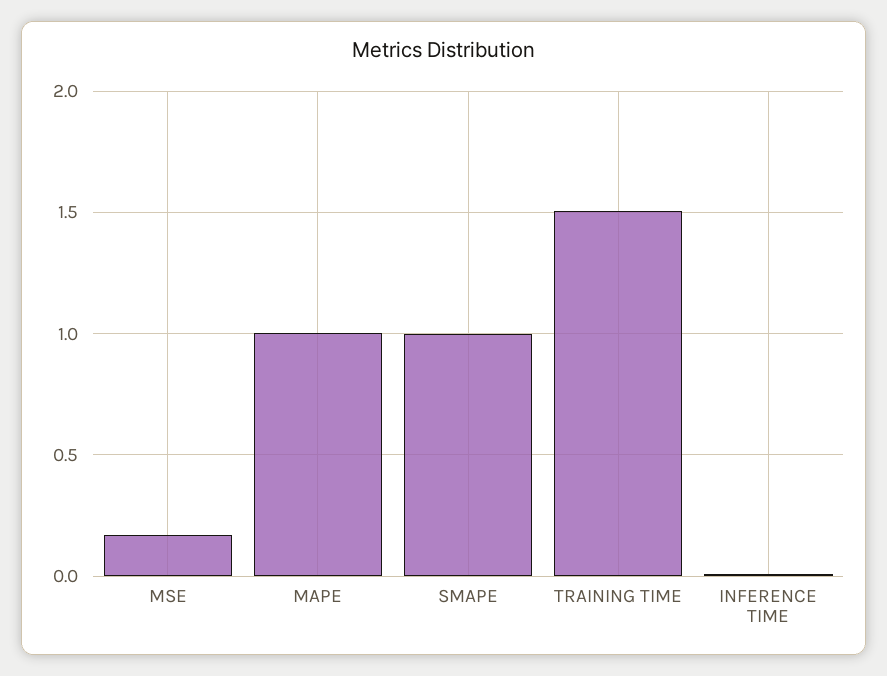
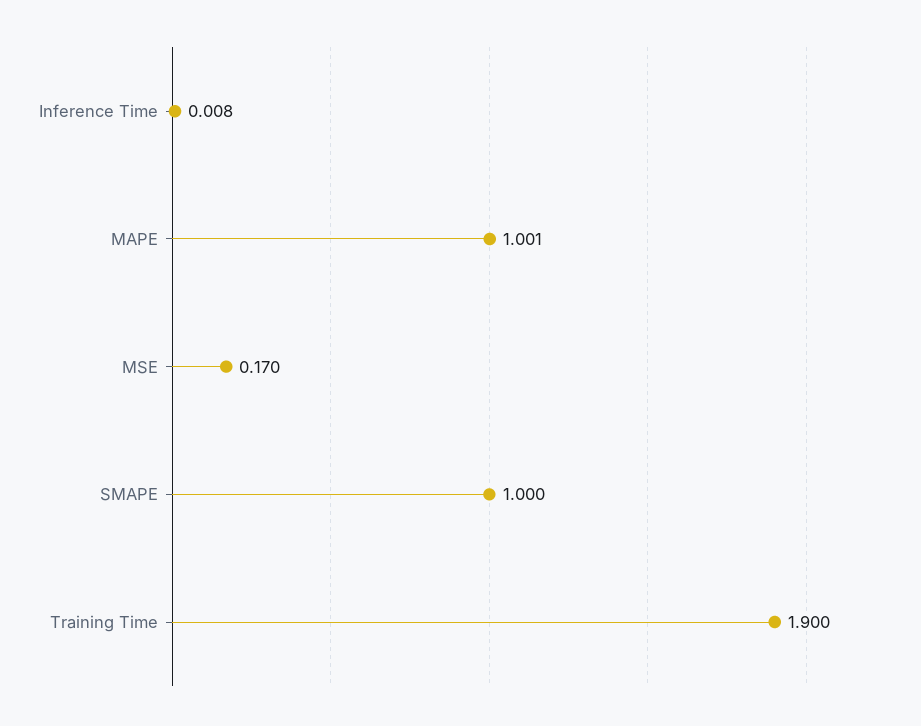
TRAINING TIME: 1.5 -> 1.9

